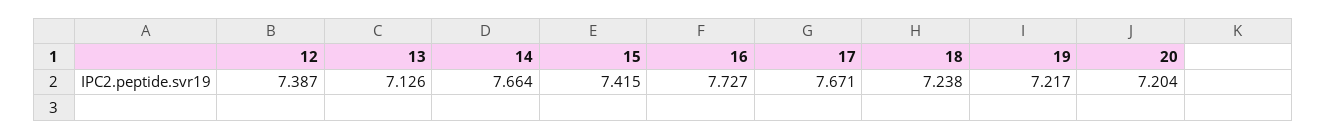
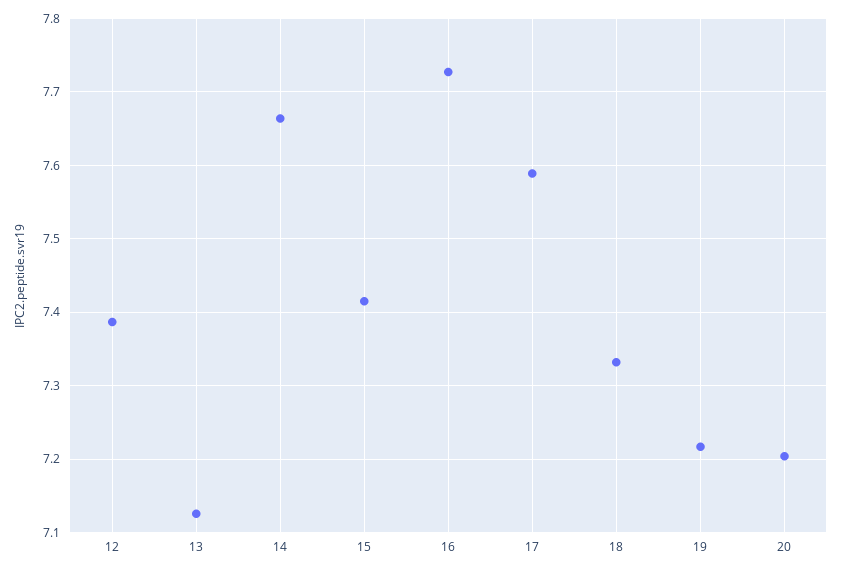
17: 7.671 -> 7.59
18: 7.238 -> 7.33

